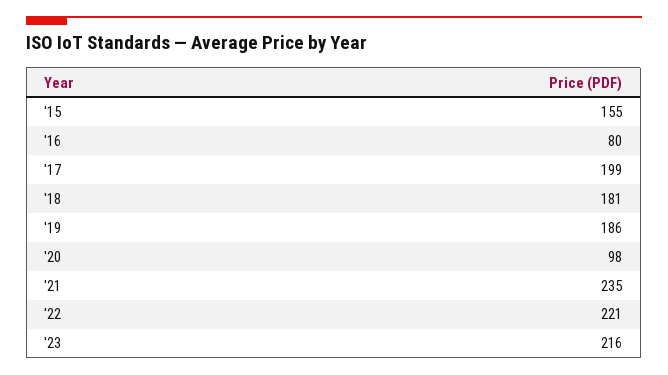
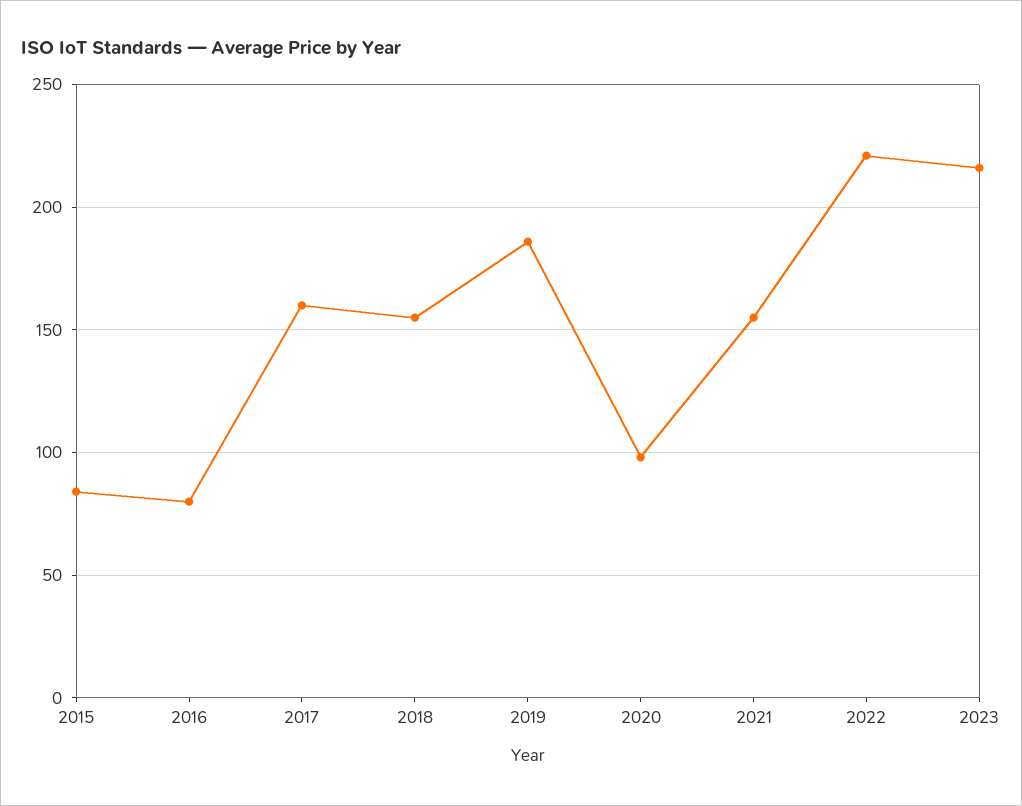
'15: 155 -> 85
'17: 199 -> 160
'18: 181 -> 155
'21: 235 -> 155

